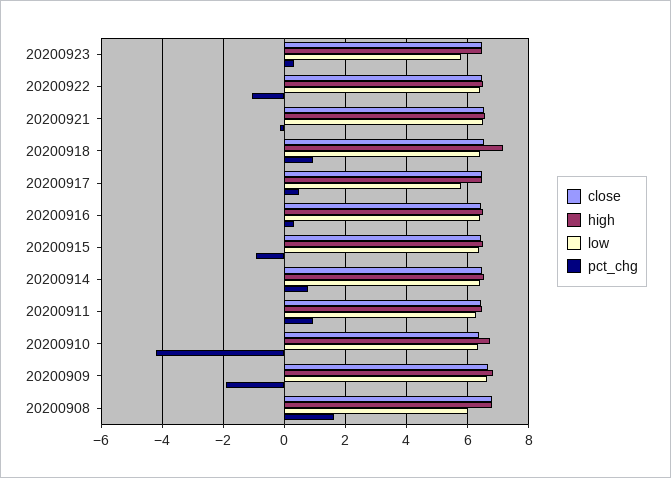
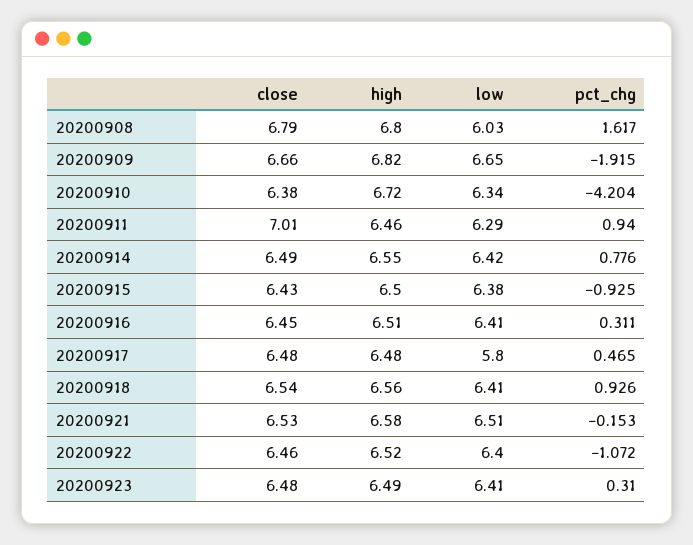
low, 20200923: 5.8 -> 6.41
high, 20200918: 7.2 -> 6.56
close, 20200911: 6.4 -> 7.01

